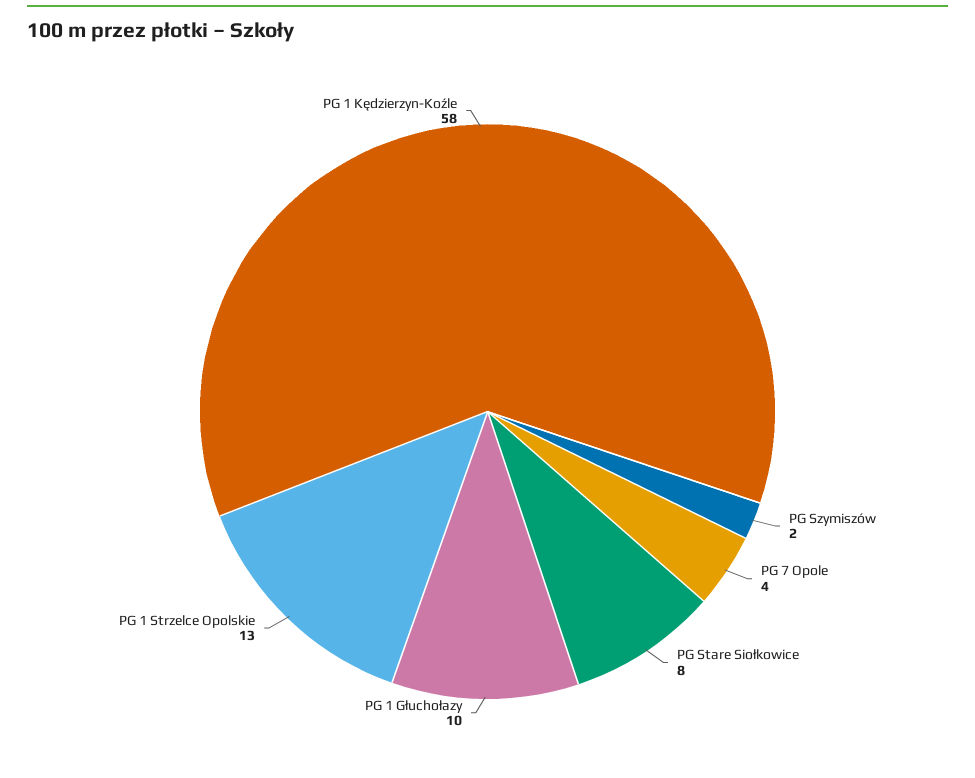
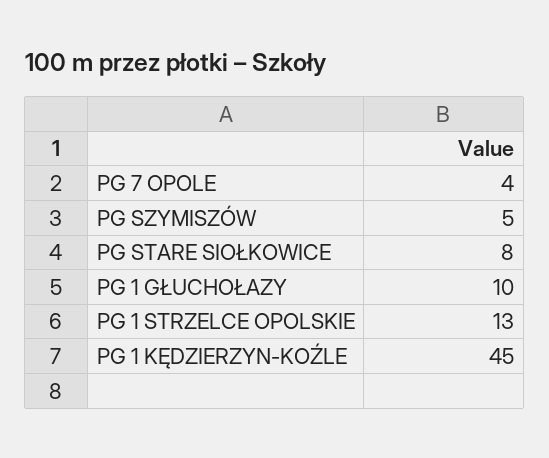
PG Szymiszów: 2 -> 5
PG 1 Kędzierzyn-Koźle: 58 -> 45

